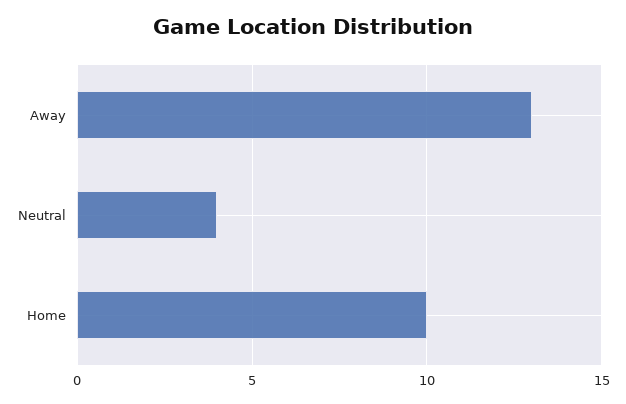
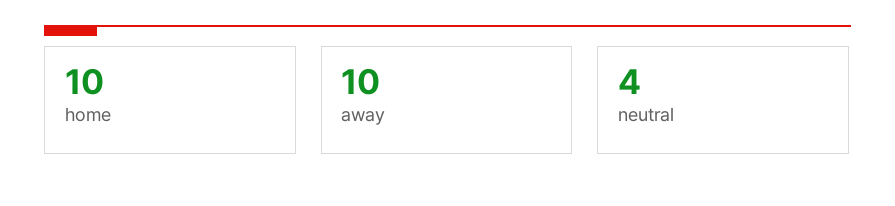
Away: 13 -> 10

